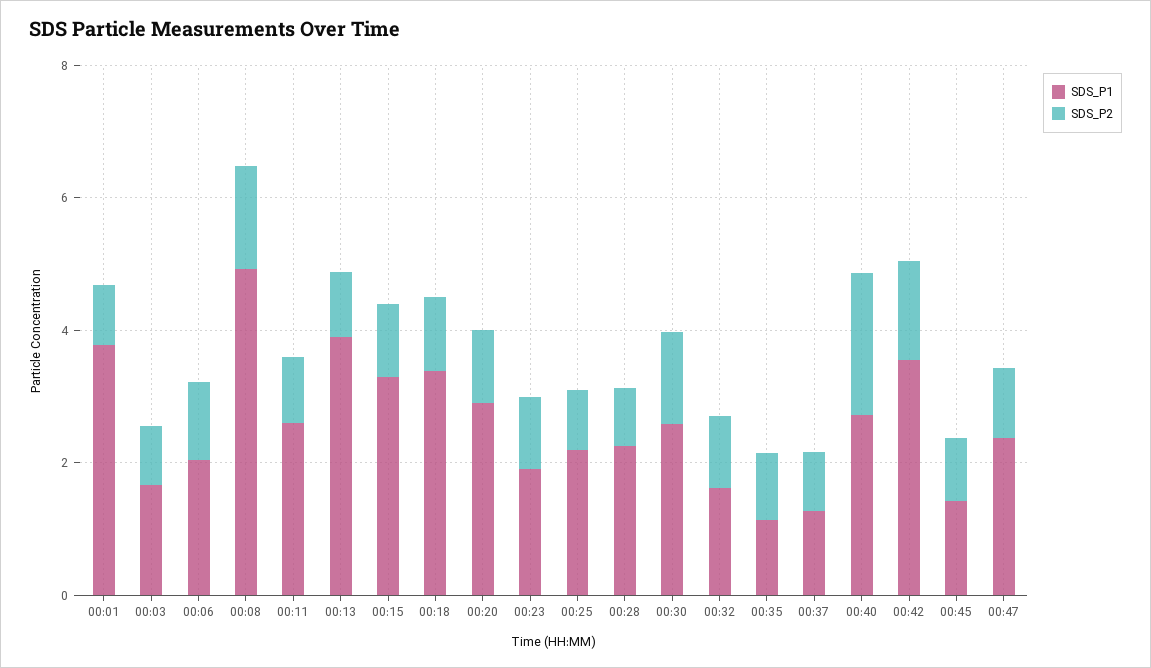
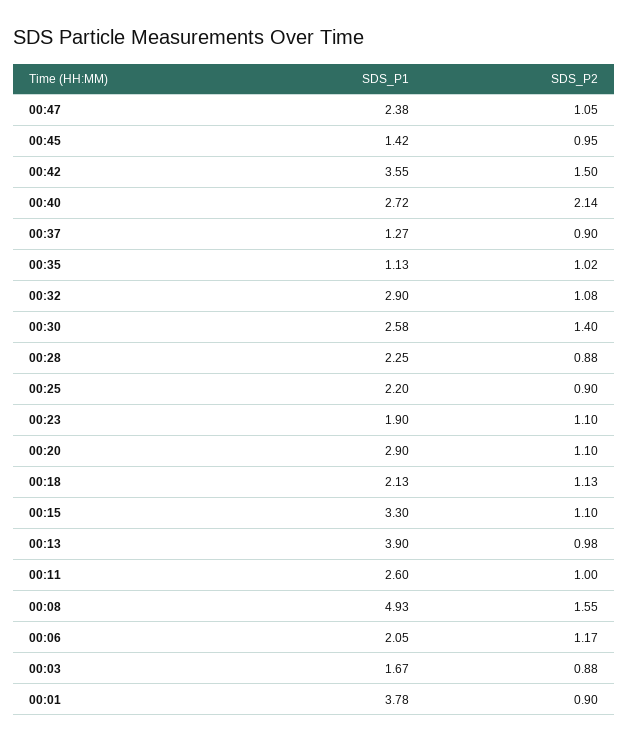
SDS_P1, 00:18: 3.5 -> 2.13
SDS_P1, 00:32: 1.5 -> 2.9

